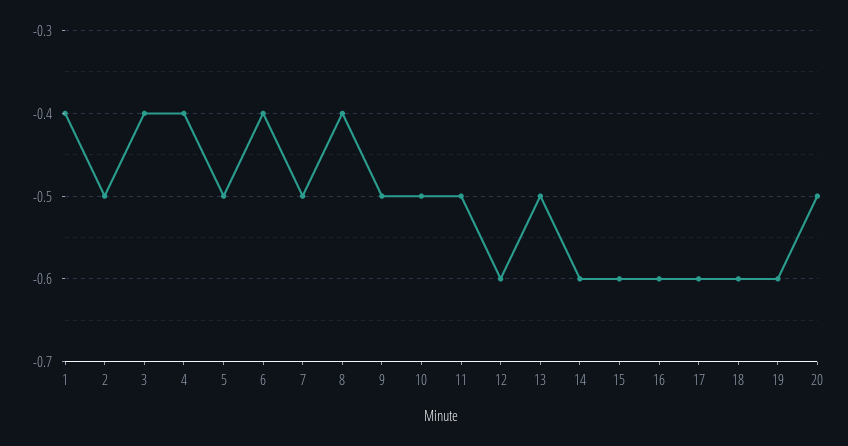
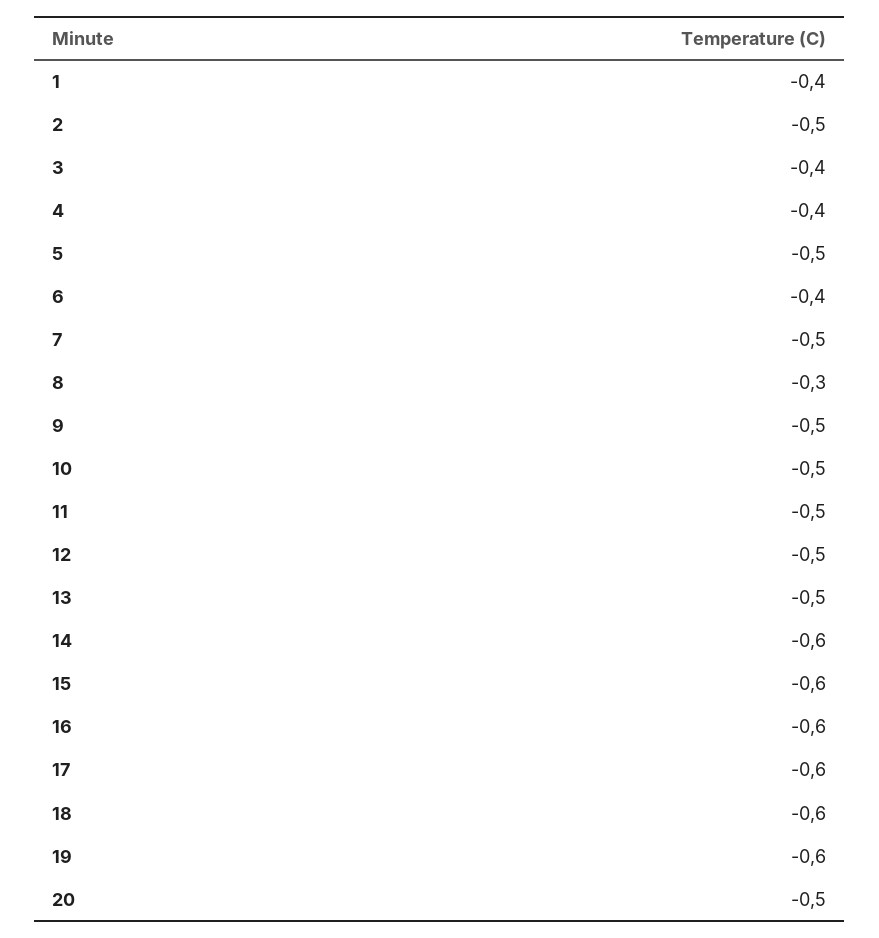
8: -0.4 -> -0.3
12: -0.6 -> -0.5

